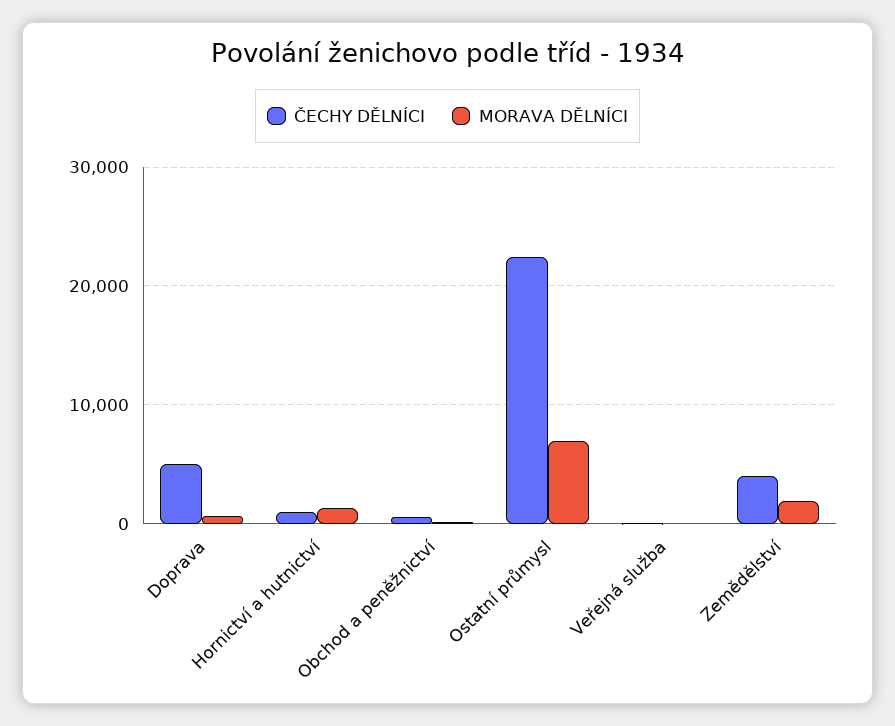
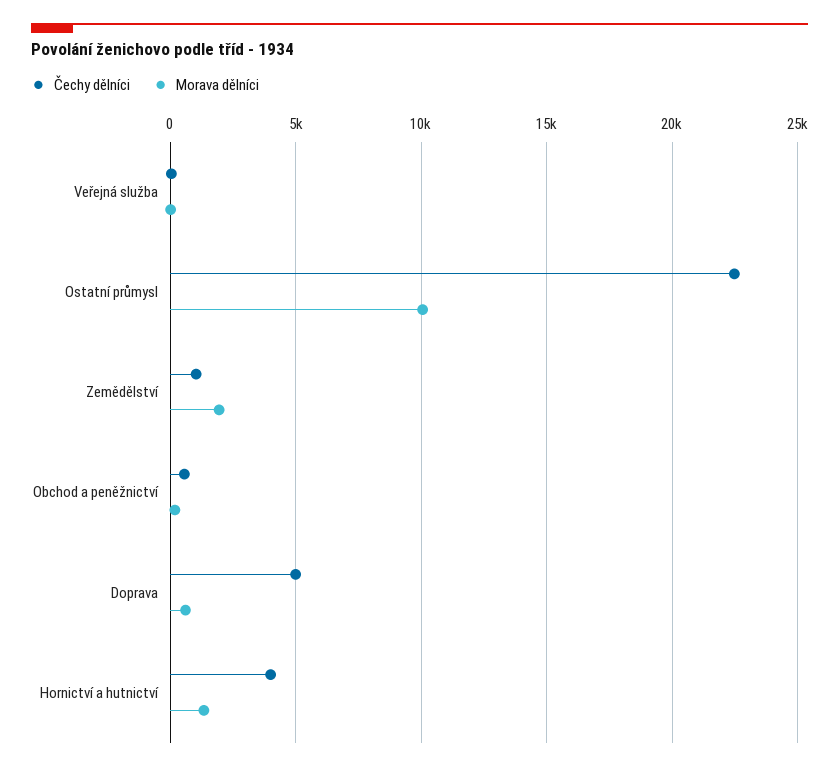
ČECHY DĚLNÍCI, Hornictví a hutnictví: 1000 -> 4000
MORAVA DĚLNÍCI, Ostatní průmysl: 7000 -> 10000
ČECHY DĚLNÍCI, Zemědělství: 4000 -> 1000

